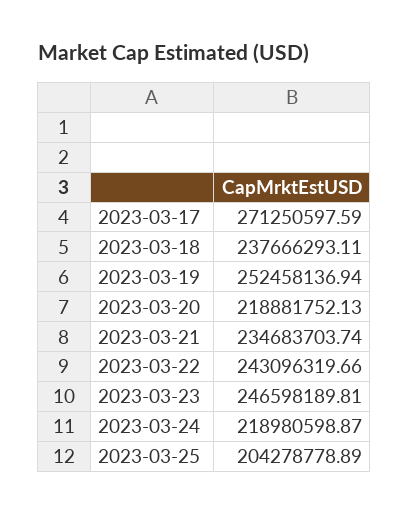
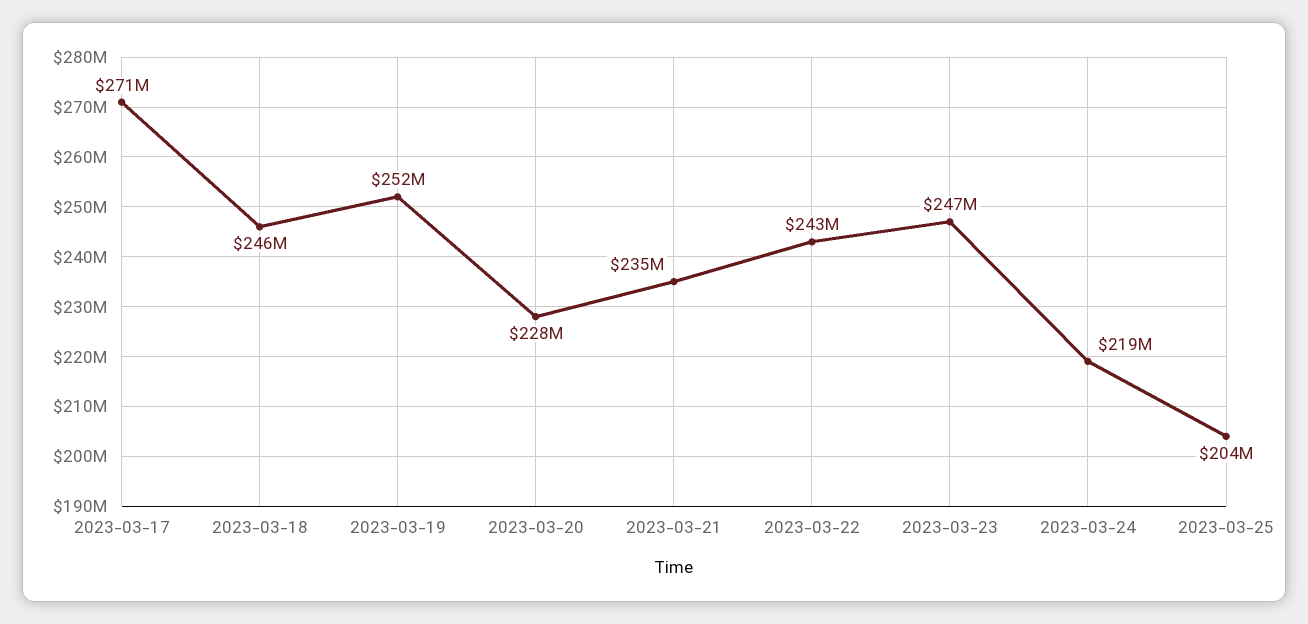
2023-03-18: 237666293.11 -> 246000000
2023-03-20: 218881752.13 -> 228000000

